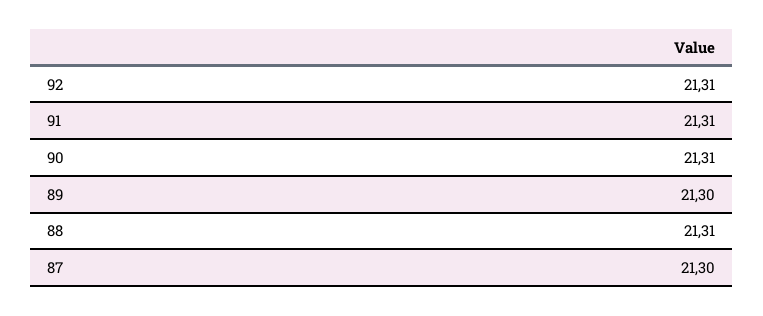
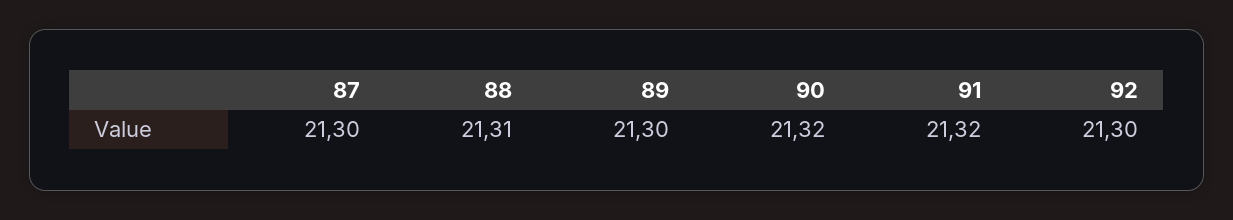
92: 21.31 -> 21.3
91: 21.31 -> 21.32
90: 21.31 -> 21.32

